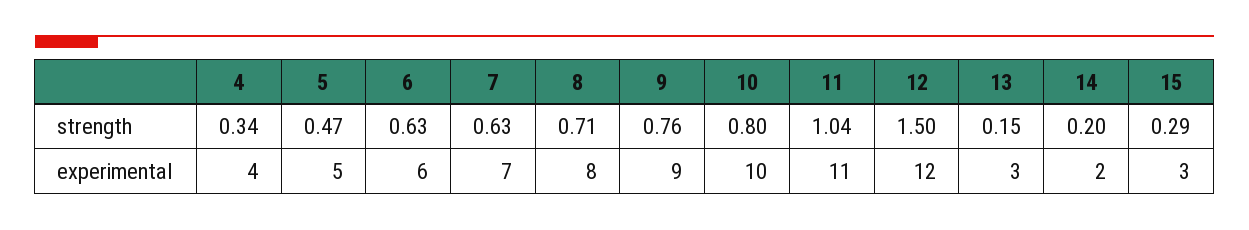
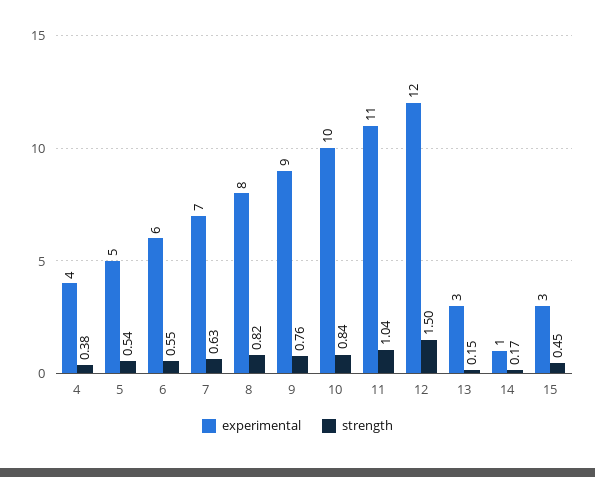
strength, 4: 0.34 -> 0.38
strength, 5: 0.47 -> 0.54
strength, 6: 0.63 -> 0.55
strength, 8: 0.71 -> 0.82
strength, 10: 0.8 -> 0.84
strength, 14: 0.2 -> 0.17
strength, 15: 0.29 -> 0.45
experimental, 14: 2 -> 1

